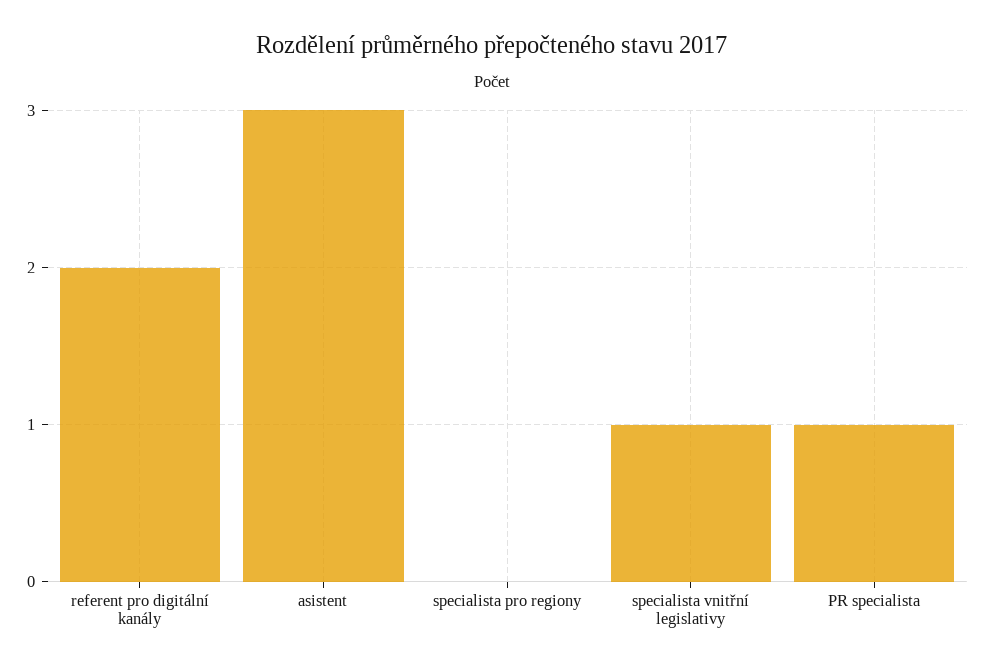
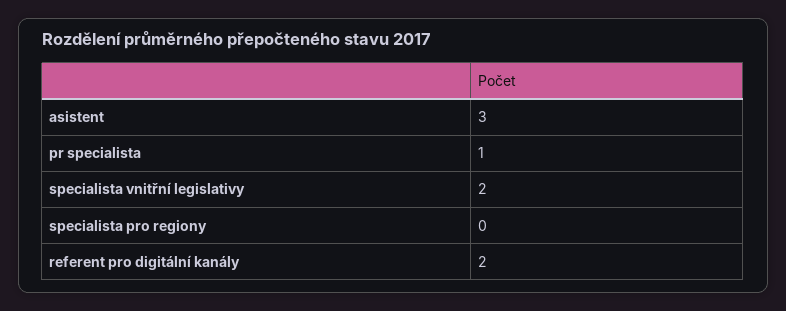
specialista vnitřní legislativy: 1 -> 2

